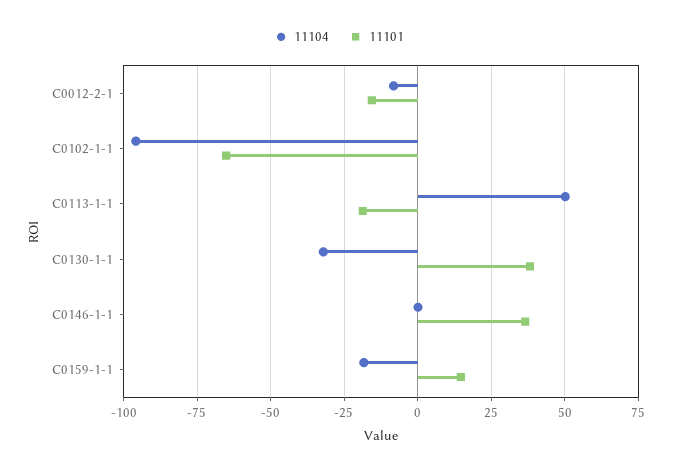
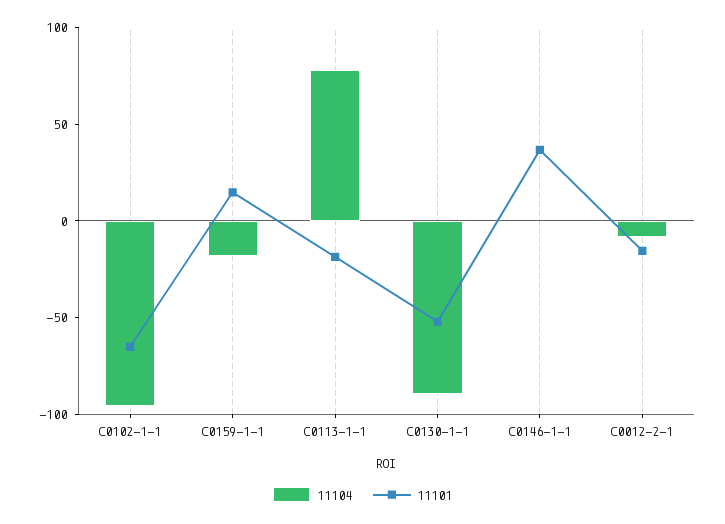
11104, C0113-1-1: 50 -> 80
11104, C0130-1-1: -32.5 -> -90
11101, C0130-1-1: 37.5 -> -50

